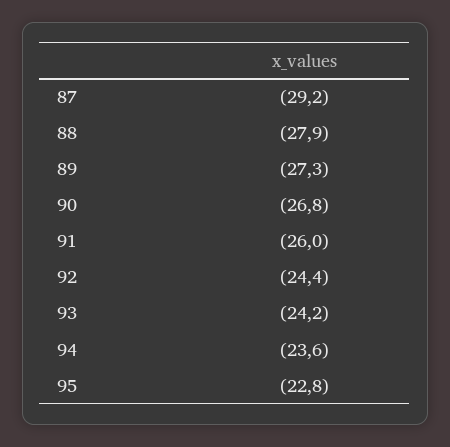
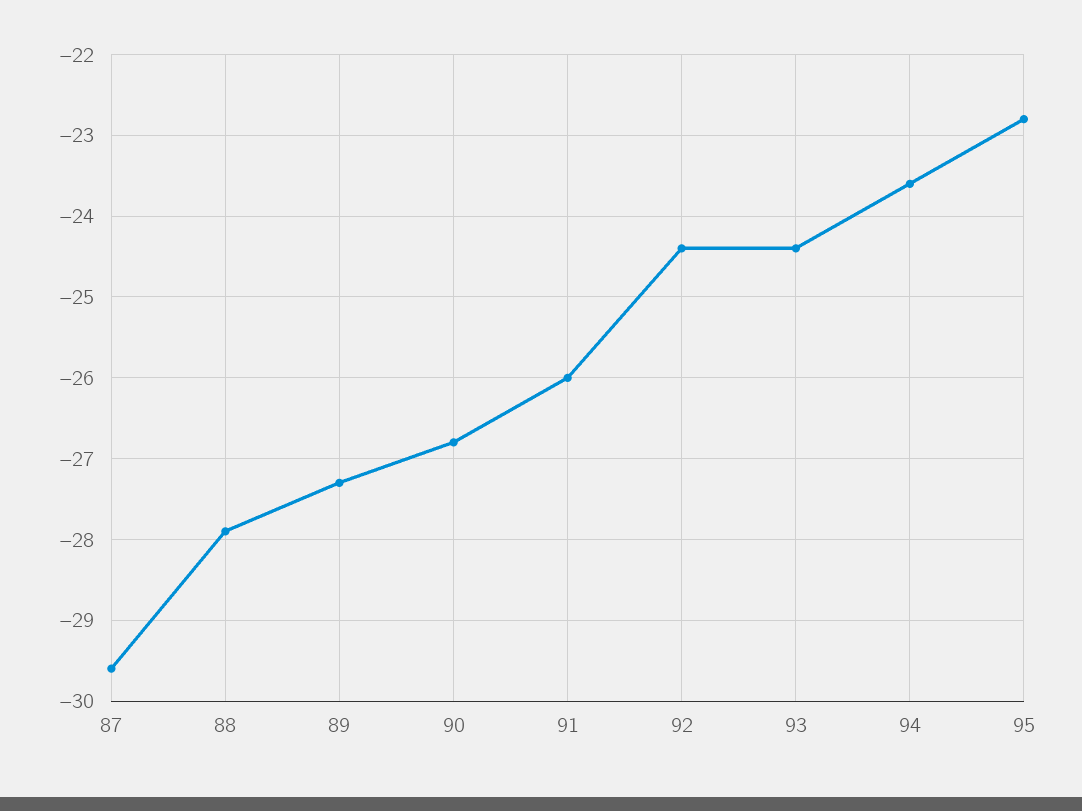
87: -29.2 -> -29.6
93: -24.2 -> -24.4

